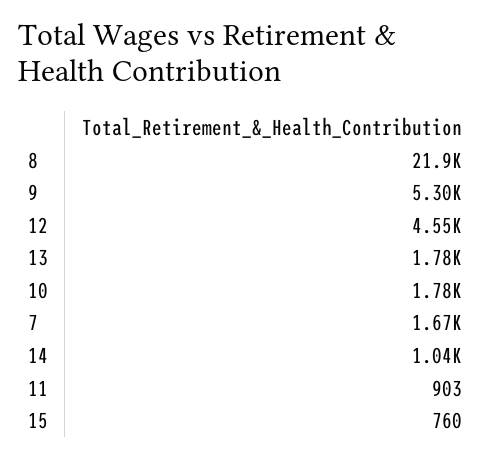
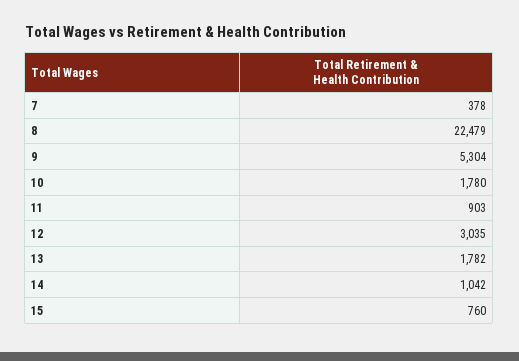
8: 21900 -> 22479
12: 4550 -> 3035
7: 1670 -> 378

